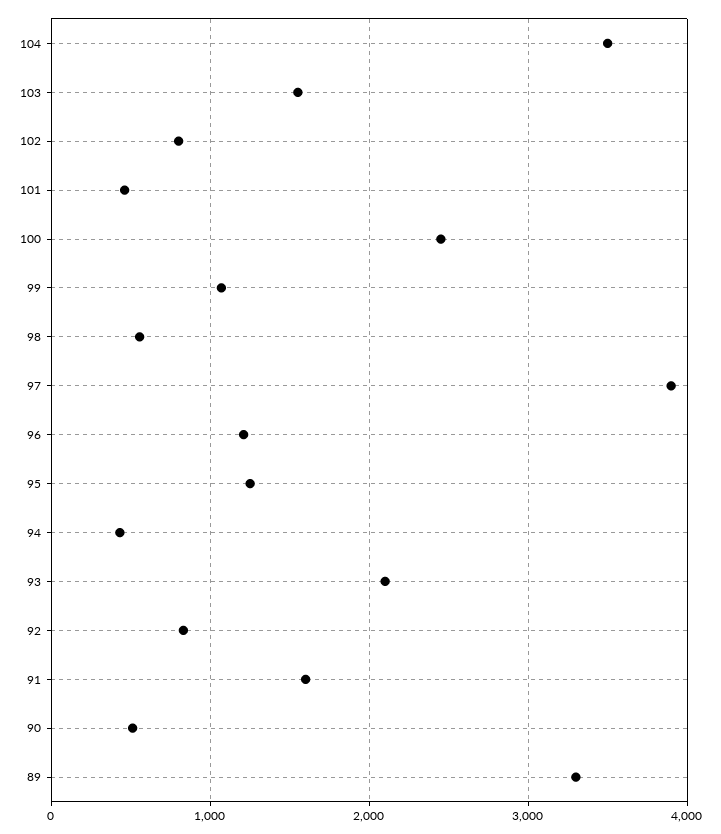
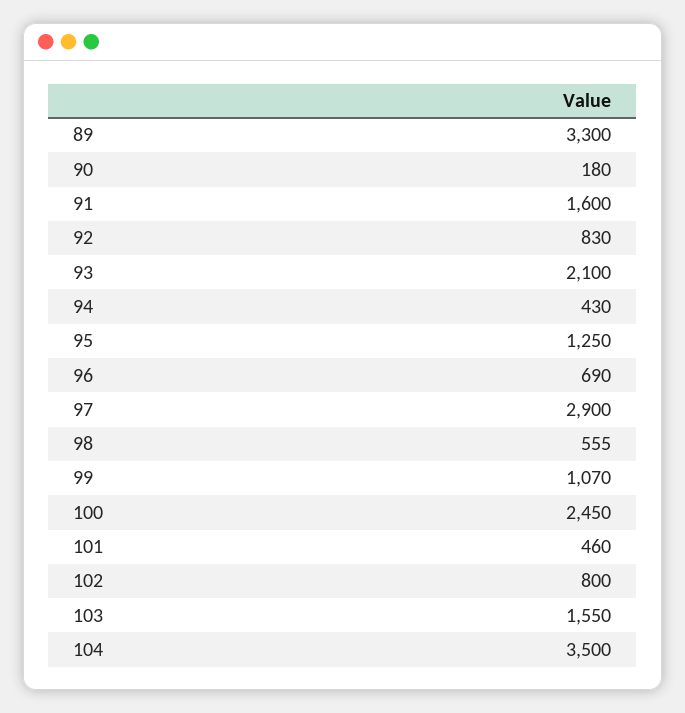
97: 3900 -> 2900
96: 1200 -> 690
90: 500 -> 180

